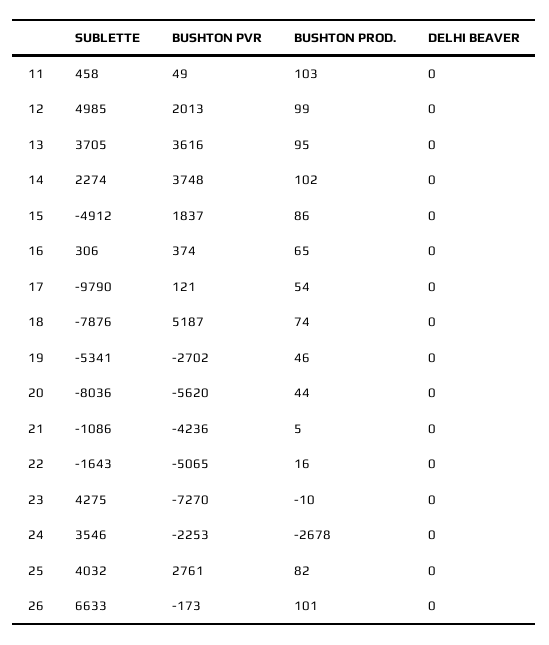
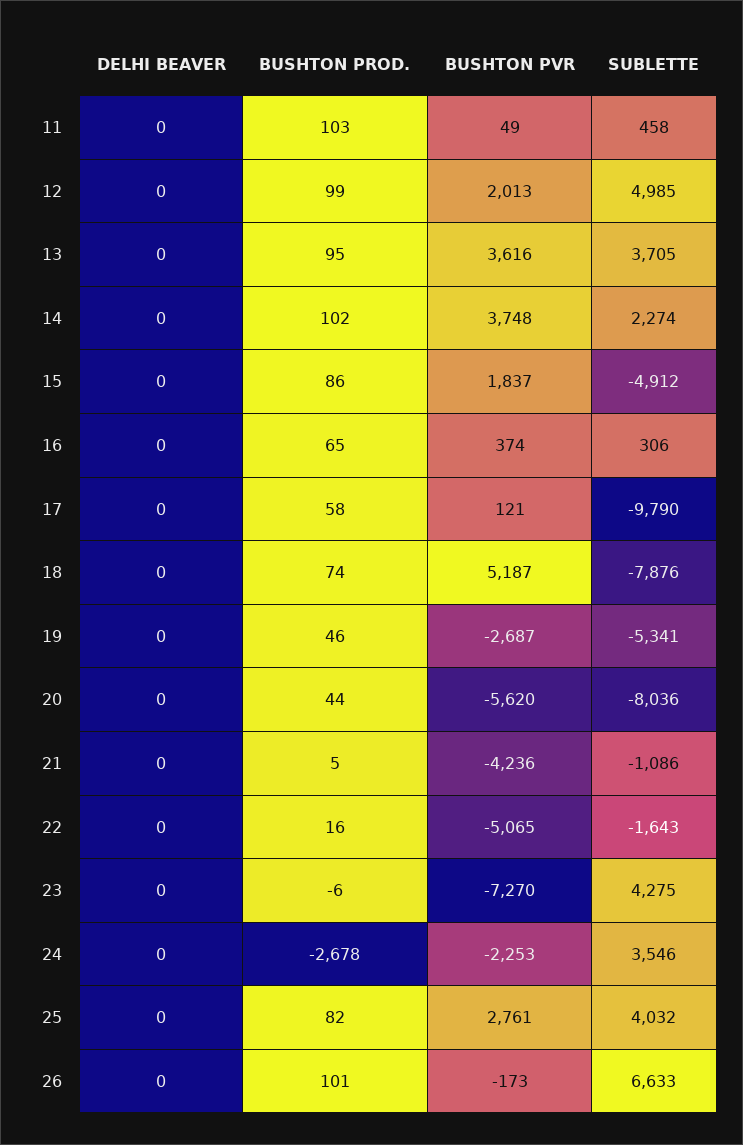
BUSHTON PROD., 17: 54 -> 58
BUSHTON PVR, 19: -2702 -> -2687
BUSHTON PROD., 23: -10 -> -6

